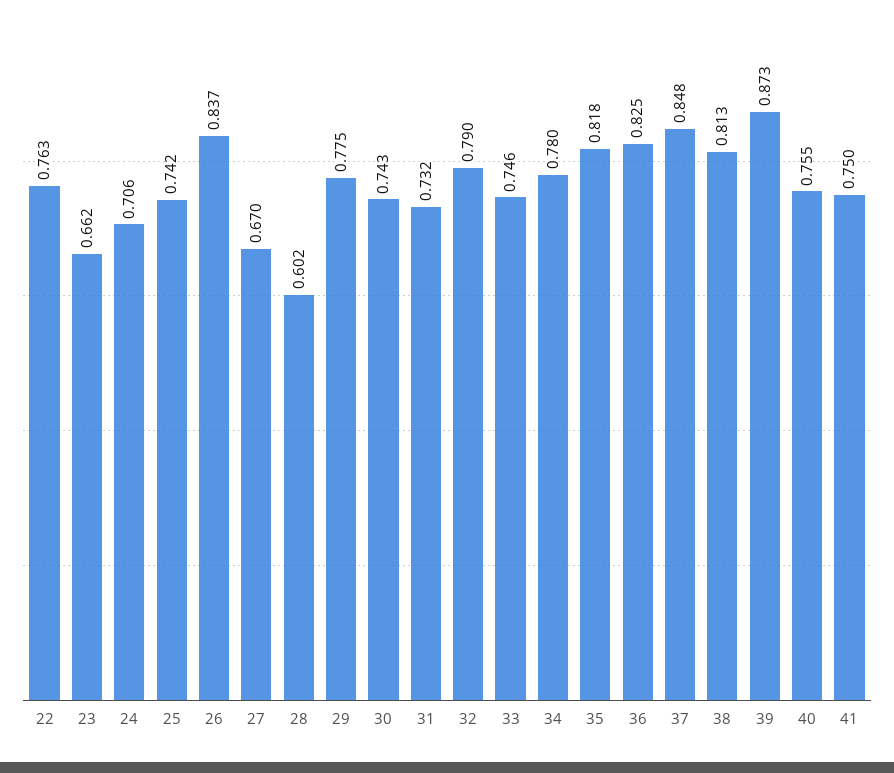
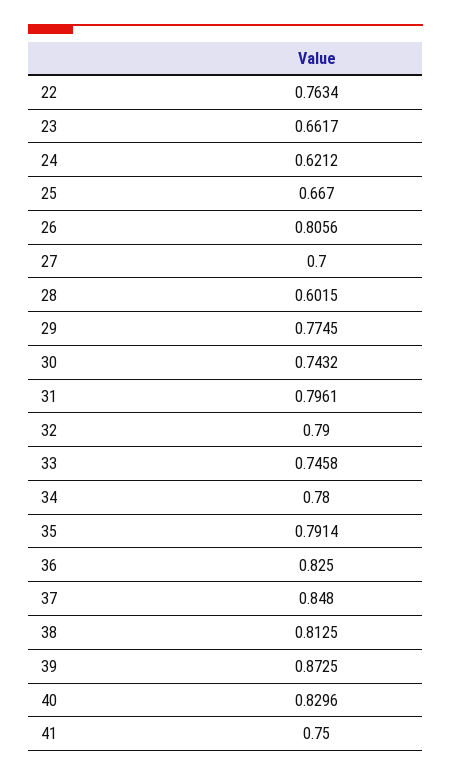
24: 0.706 -> 0.6212
25: 0.742 -> 0.667
26: 0.837 -> 0.8056
27: 0.67 -> 0.7
31: 0.732 -> 0.7961
35: 0.818 -> 0.7914
40: 0.755 -> 0.8296

